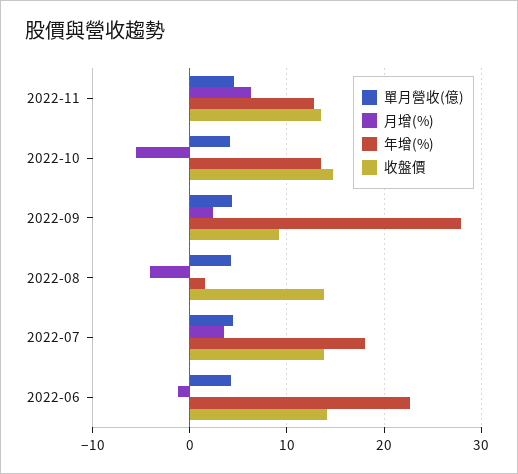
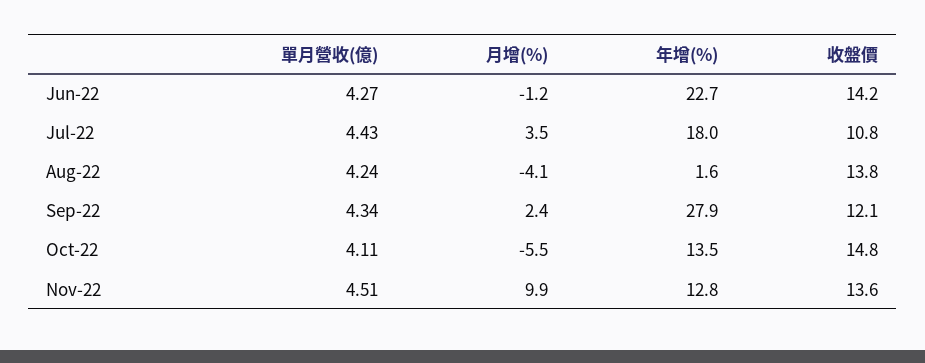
月增(%), 2022-11: 6 -> 9.9
收盤價, 2022-09: 9 -> 12.1
收盤價, 2022-07: 14 -> 10.8

